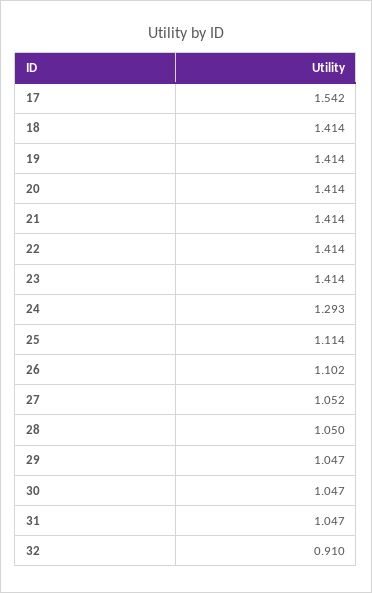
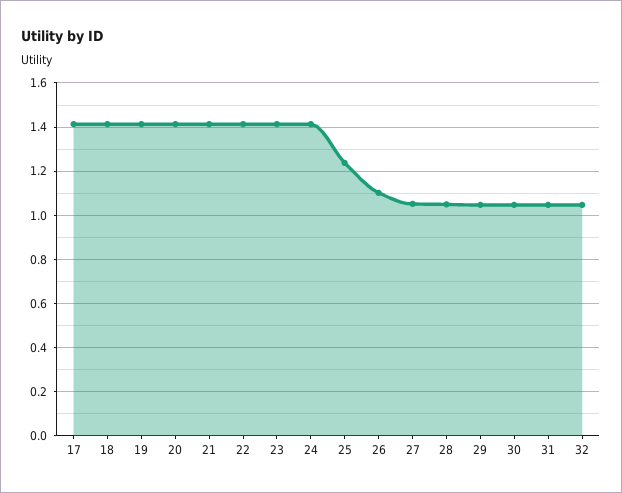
17: 1.542 -> 1.4
24: 1.293 -> 1.4
25: 1.114 -> 1.25
32: 0.91 -> 1.05

